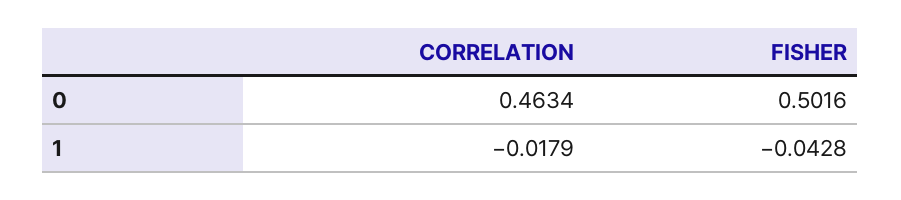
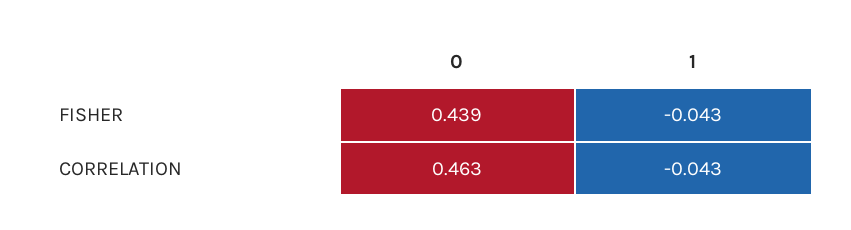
FISHER, 0: 0.5016 -> 0.439
CORRELATION, 1: -0.0179 -> -0.043

